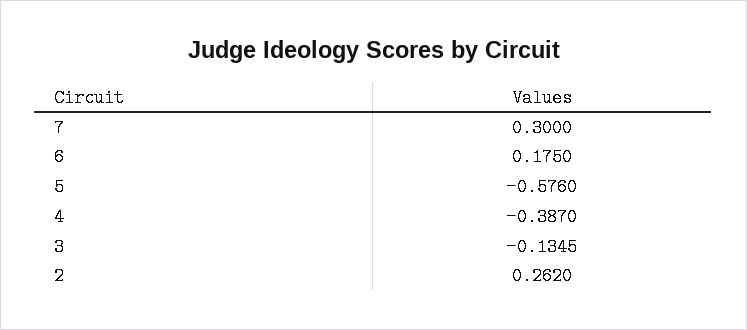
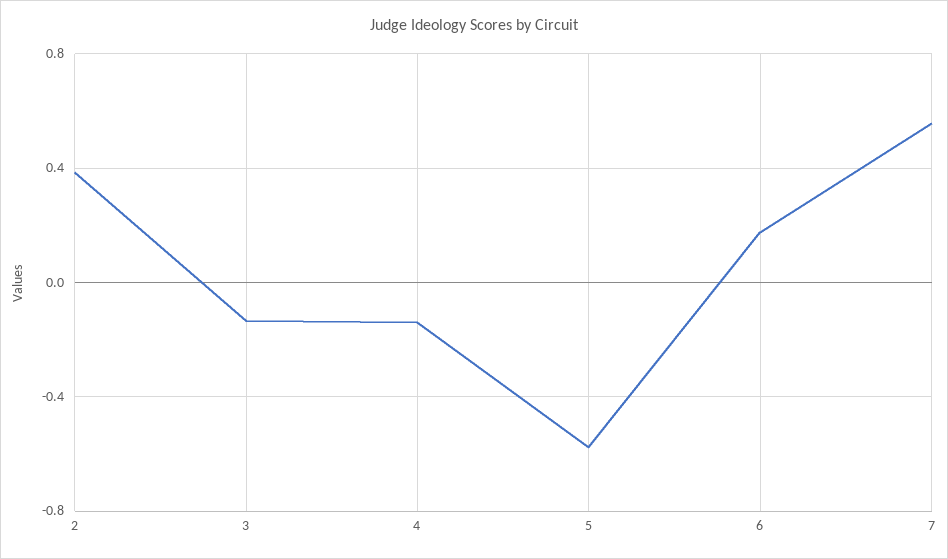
7: 0.3 -> 0.55
4: -0.387 -> -0.15
2: 0.262 -> 0.4

